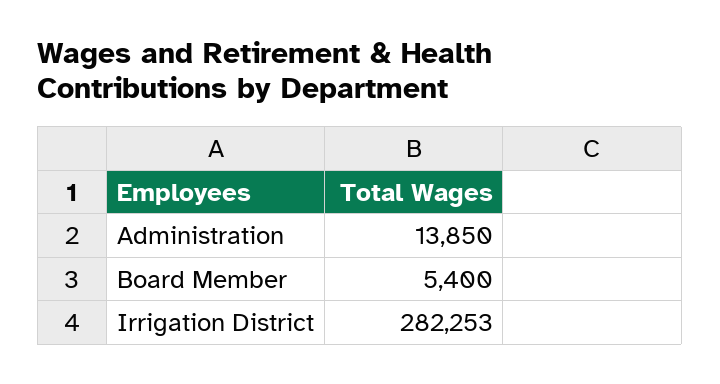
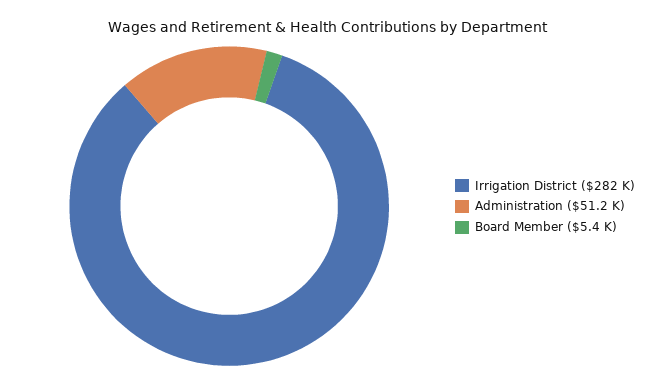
Administration: 13850 -> 51200

